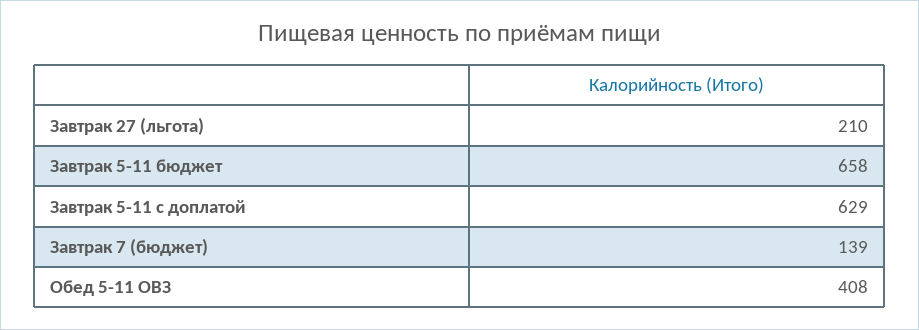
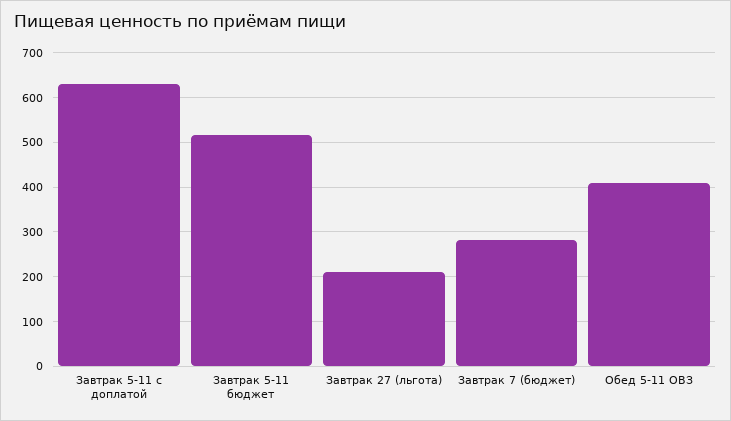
Завтрак 5-11 бюджет: 658 -> 520
Завтрак 7 (бюджет): 139 -> 280

